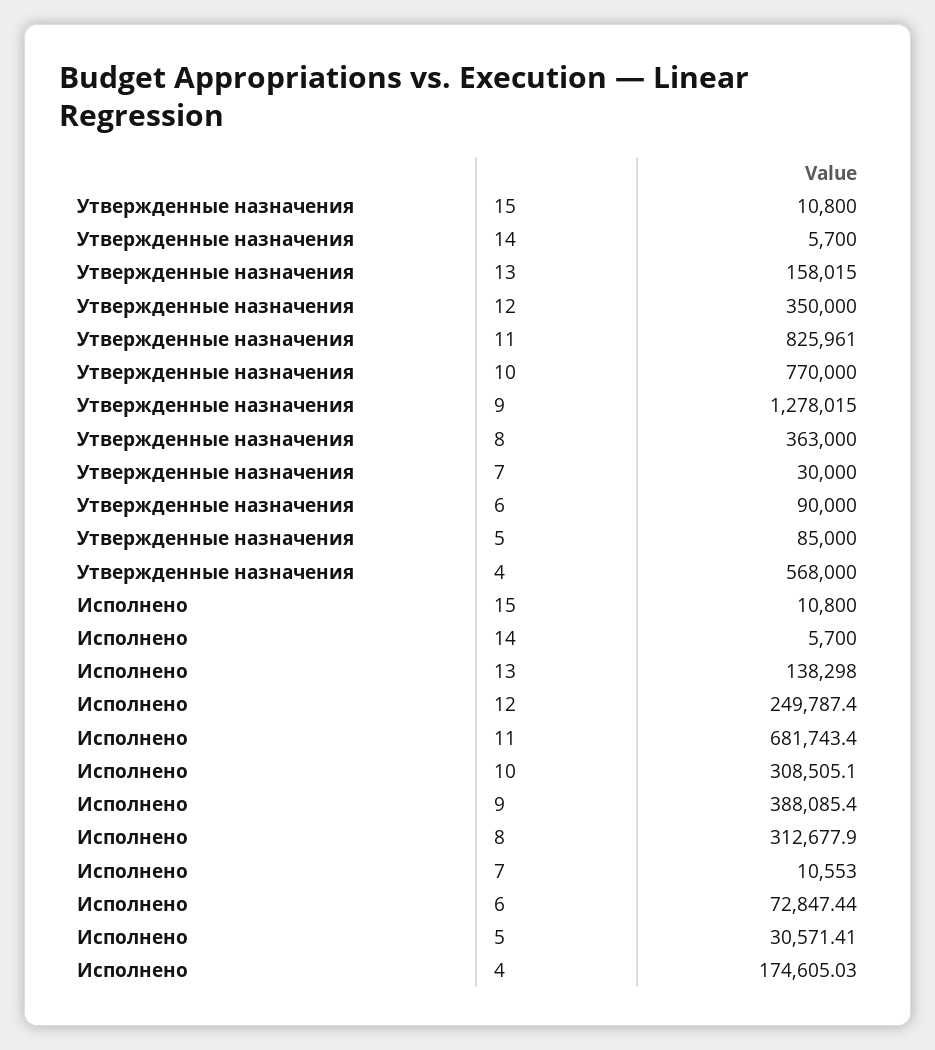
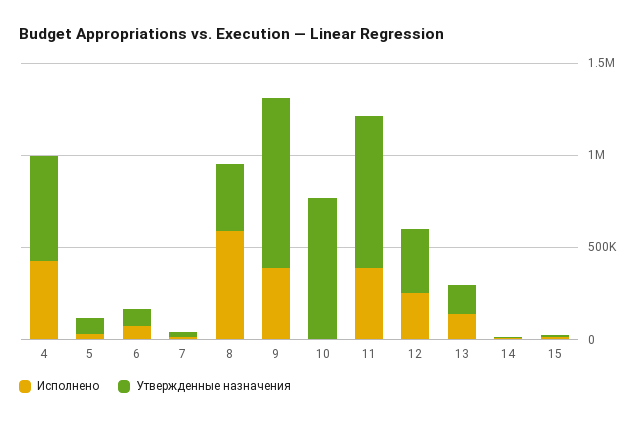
Утвержденные назначения, 9: 1278015 -> 900000
Исполнено, 11: 681743.4 -> 400000
Исполнено, 10: 308505.1 -> 0
Исполнено, 8: 312677.9 -> 600000
Исполнено, 4: 174605.03 -> 400000

